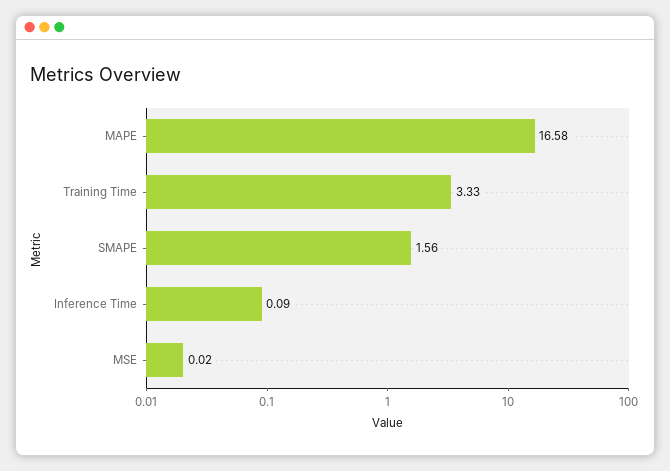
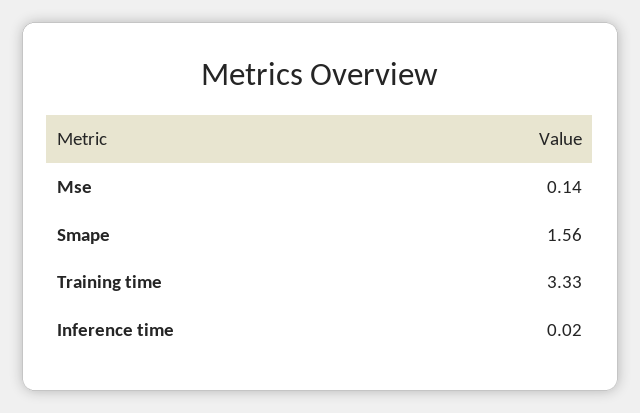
MAPE: 16.58 -> none
Inference Time: 0.09 -> 0.02
MSE: 0.02 -> 0.14

